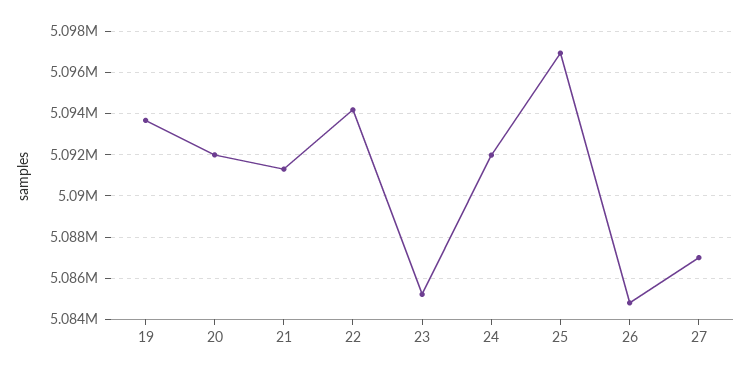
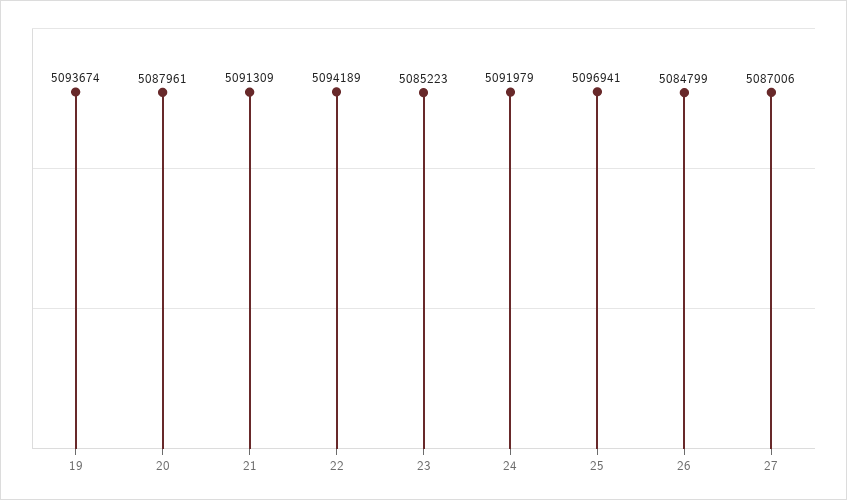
20: 5092000 -> 5087961

